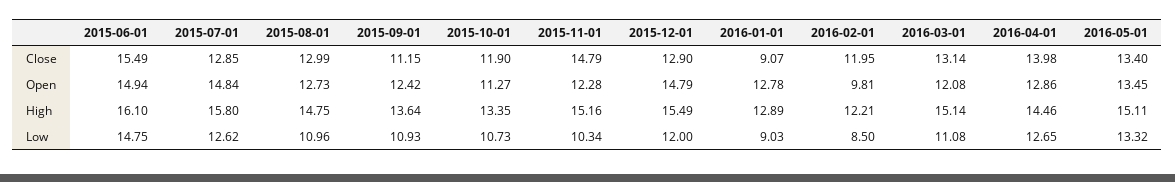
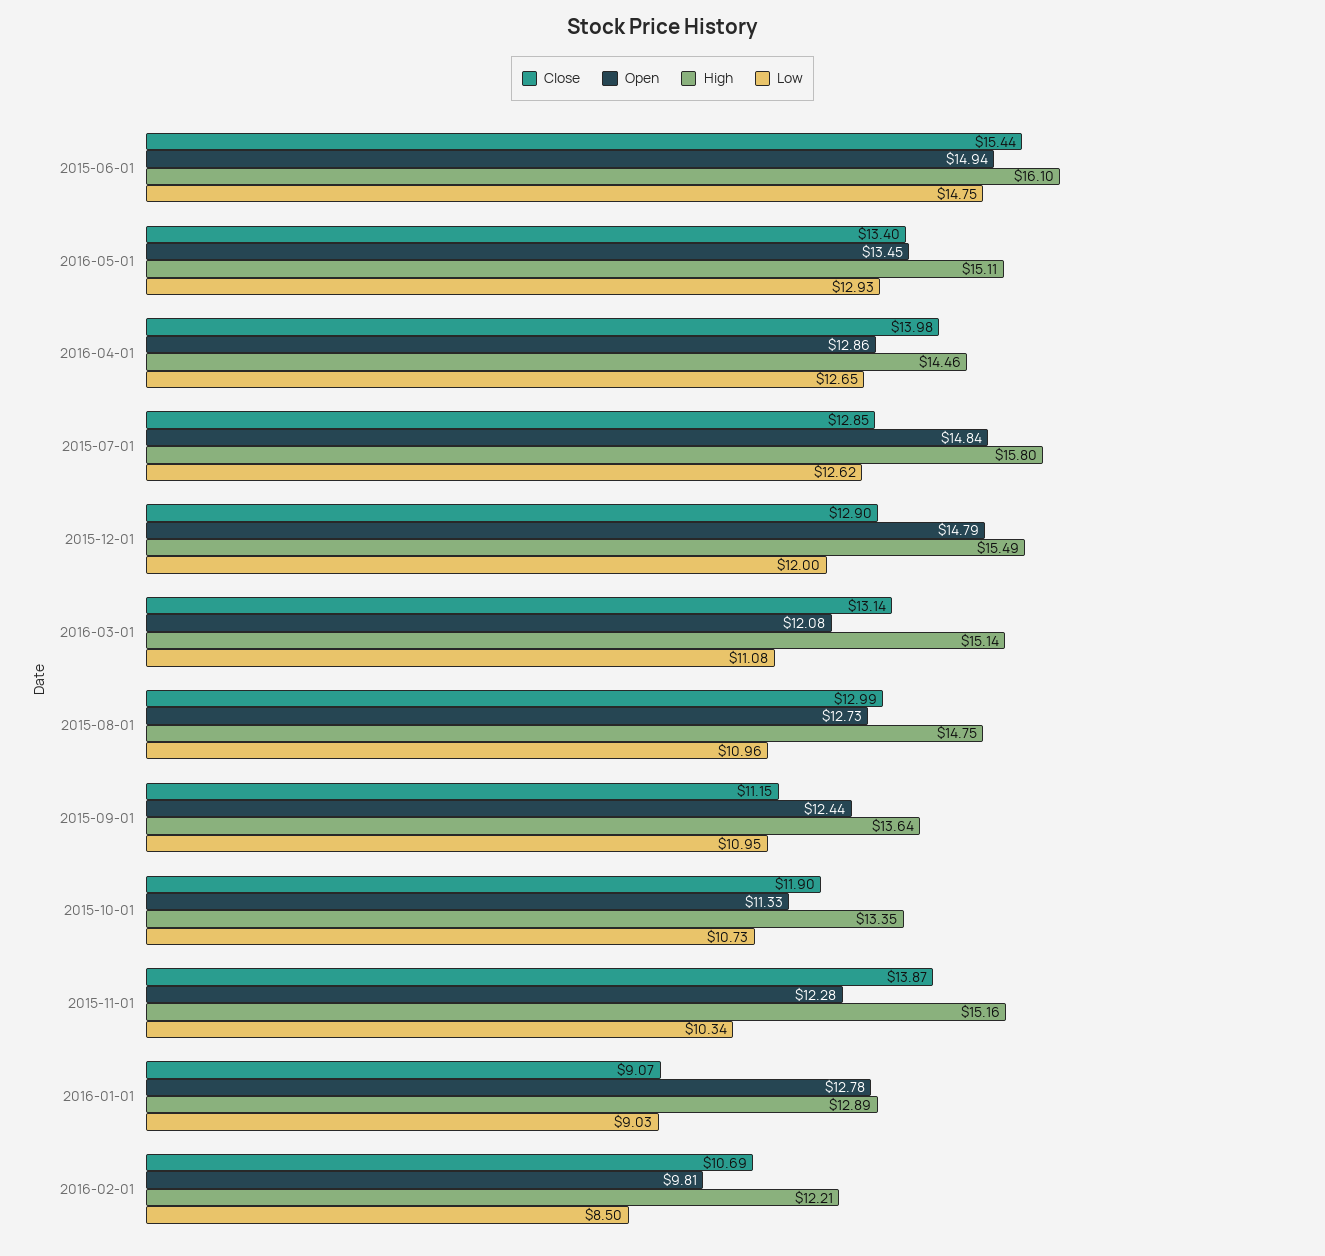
Close, 2015-06-01: 15.49 -> 15.44
Close, 2015-11-01: 14.79 -> 13.87
Close, 2016-02-01: 11.95 -> 10.69
Open, 2015-09-01: 12.42 -> 12.44
Open, 2015-10-01: 11.27 -> 11.33
Low, 2015-09-01: 10.93 -> 10.95
Low, 2016-05-01: 13.32 -> 12.93

